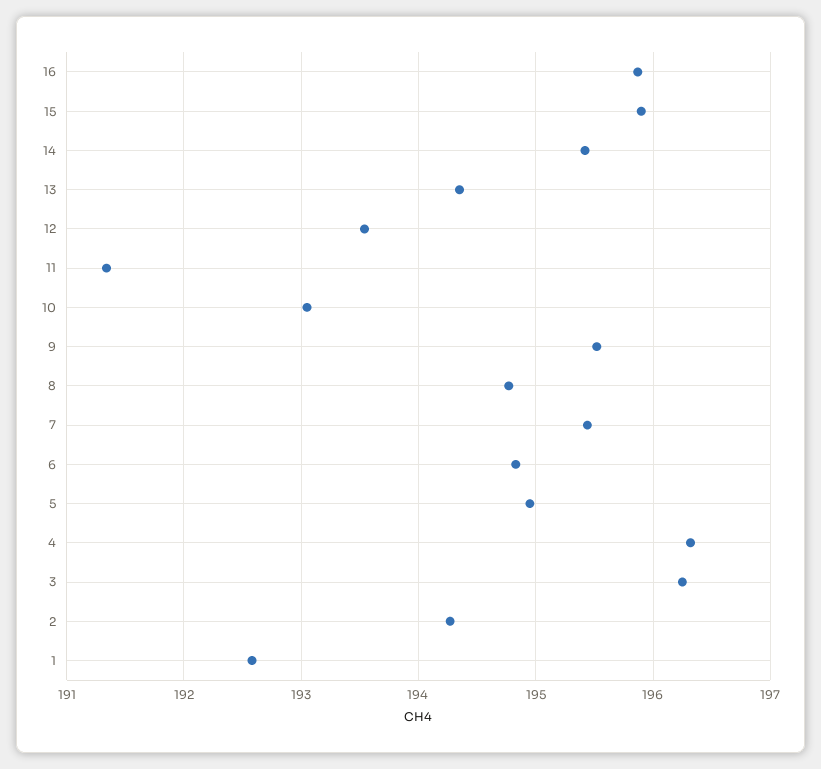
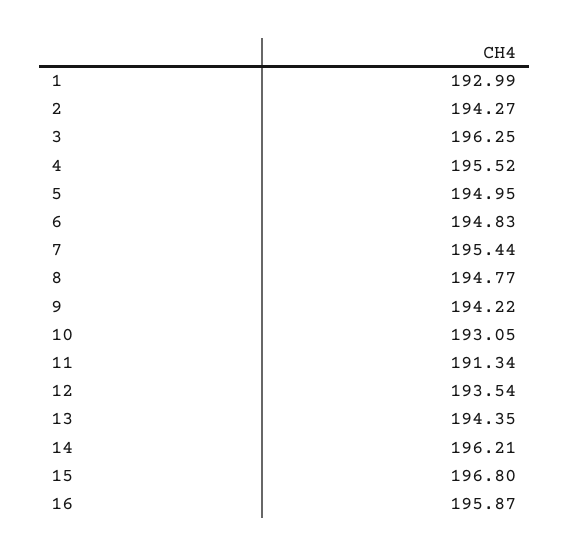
15: 195.9 -> 196.8
14: 195.4 -> 196.21
9: 195.5 -> 194.22
4: 196.3 -> 195.52
1: 192.6 -> 192.99

